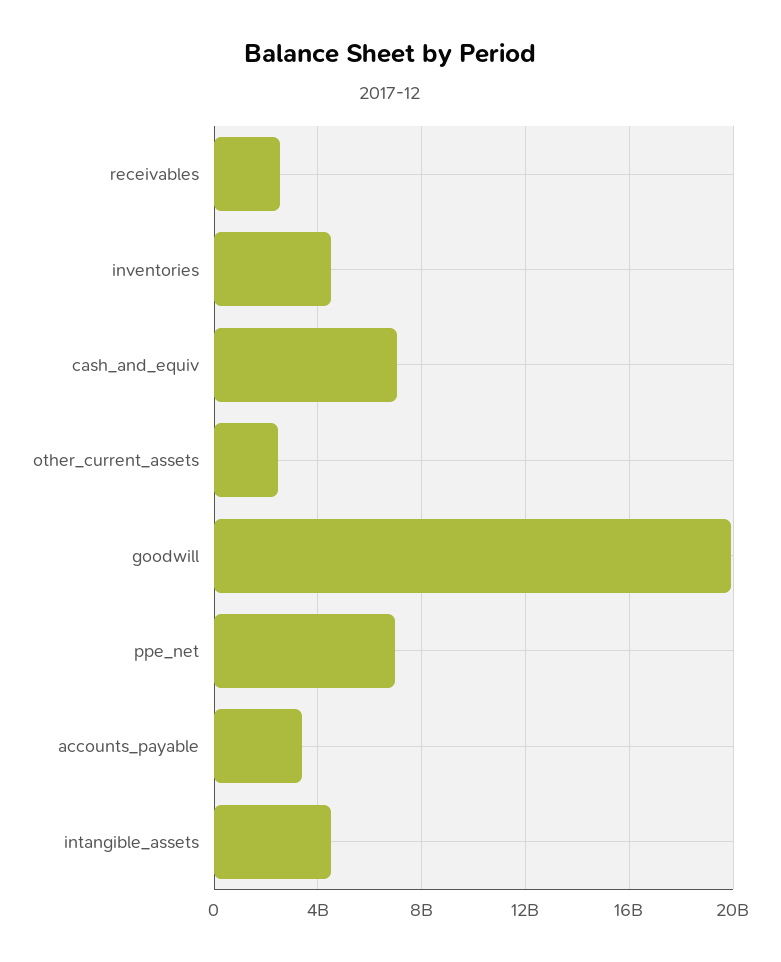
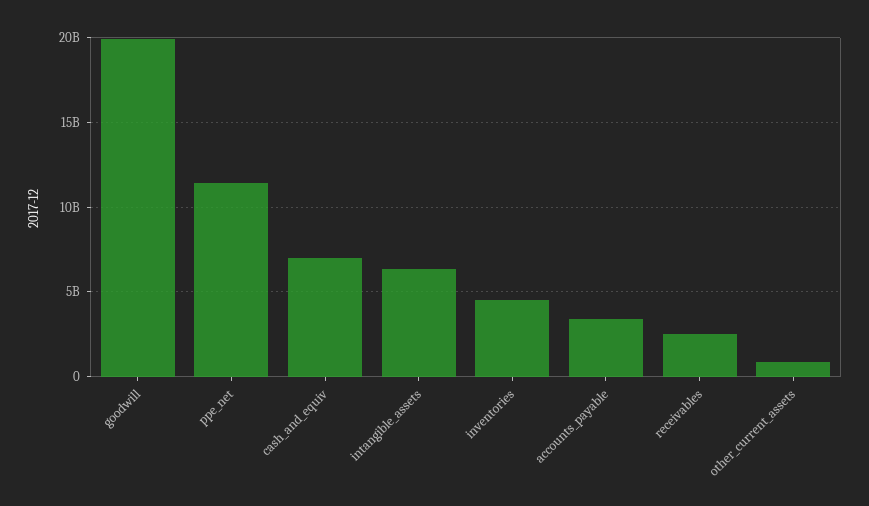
other_current_assets: 2500000000 -> 1000000000
ppe_net: 7000000000 -> 11500000000
intangible_assets: 4500000000 -> 6500000000

